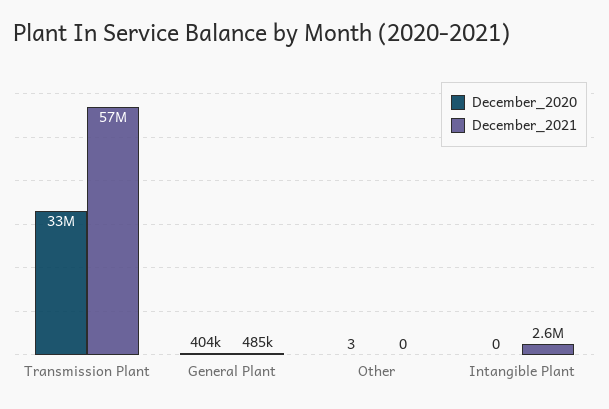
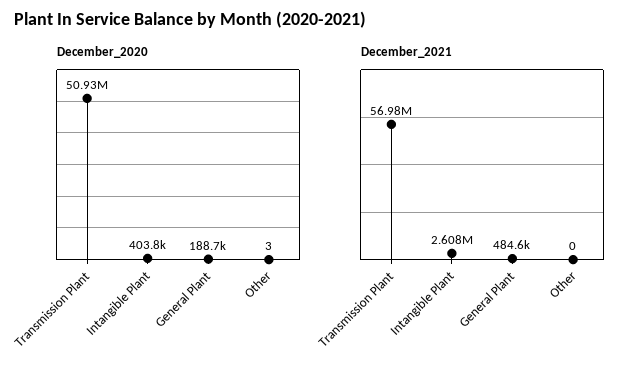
December_2020, Transmission Plant: 33000000 -> 50930000
December_2020, General Plant: 404000 -> 188700
December_2020, Intangible Plant: 0 -> 403800

